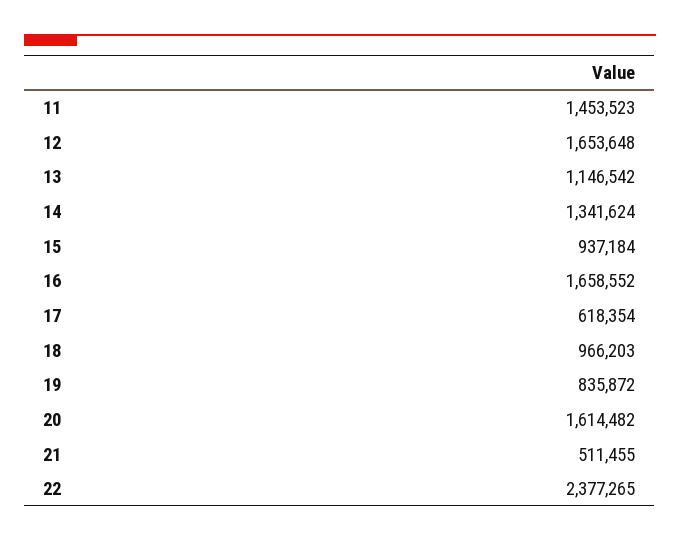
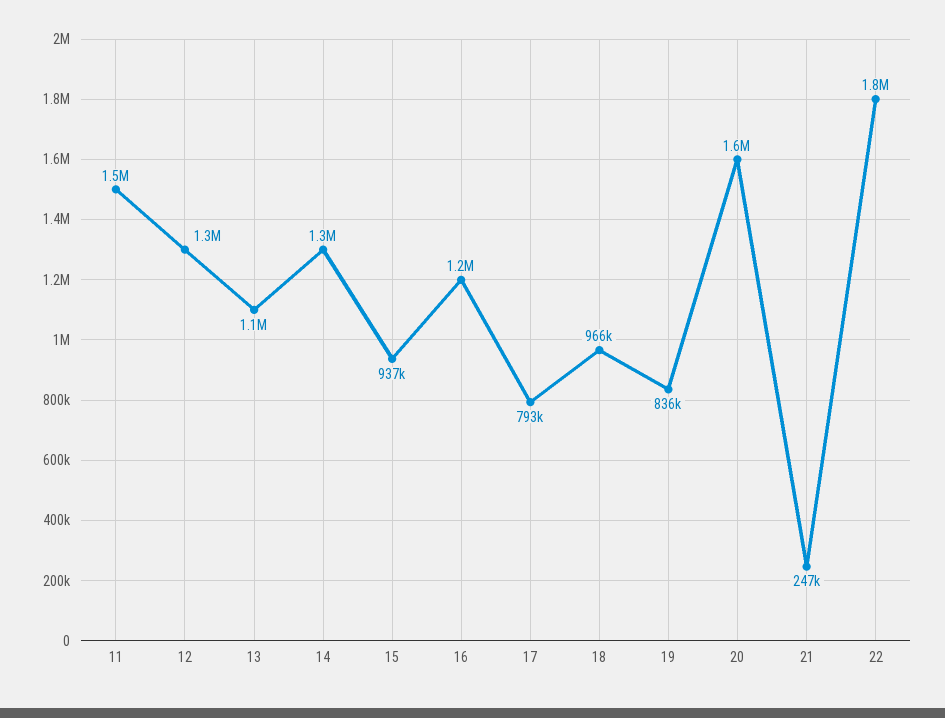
12: 1653648 -> 1300000
16: 1658552 -> 1200000
17: 618354 -> 793000
21: 511455 -> 247000
22: 2377265 -> 1800000

